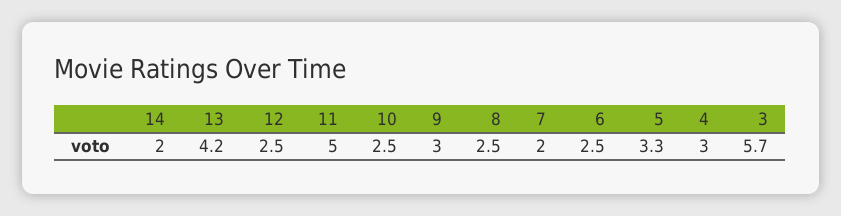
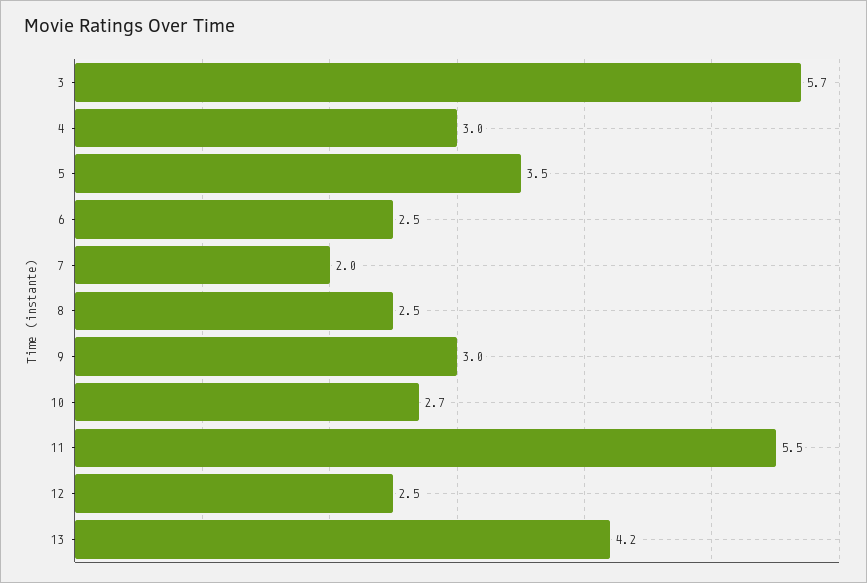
14: 2 -> none
11: 5 -> 5.5
10: 2.5 -> 2.7
5: 3.3 -> 3.5

